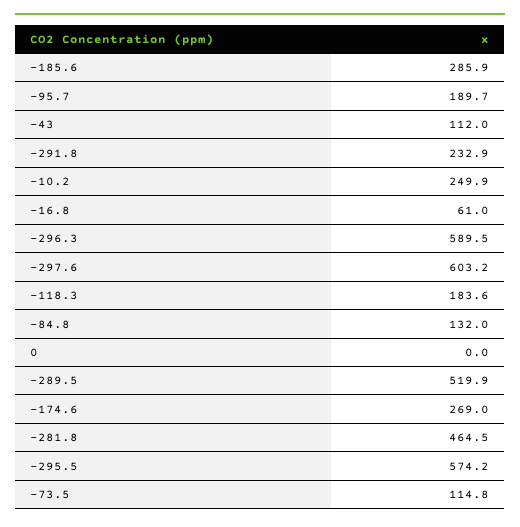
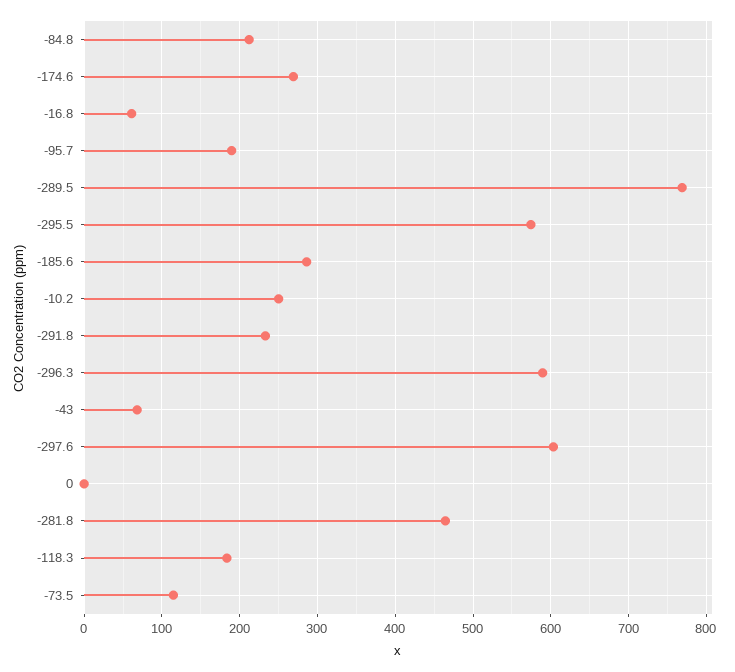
-43: 112 -> 70
-84.8: 132 -> 210
-289.5: 519.9 -> 770

